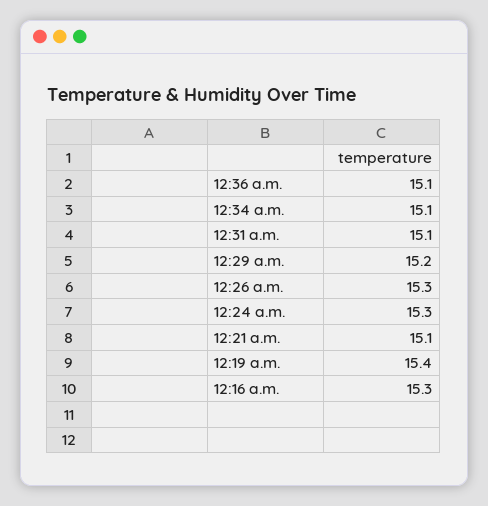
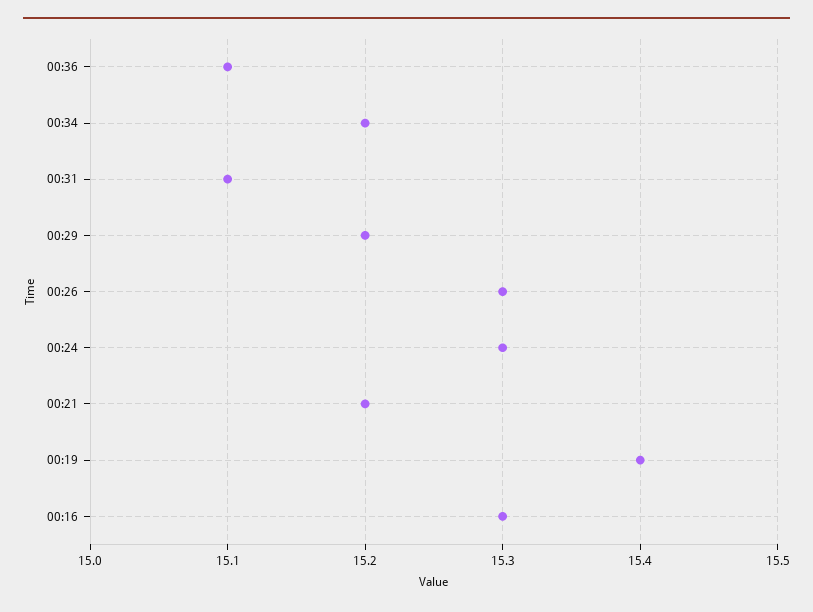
12:34 a.m.: 15.1 -> 15.2
12:21 a.m.: 15.1 -> 15.2

